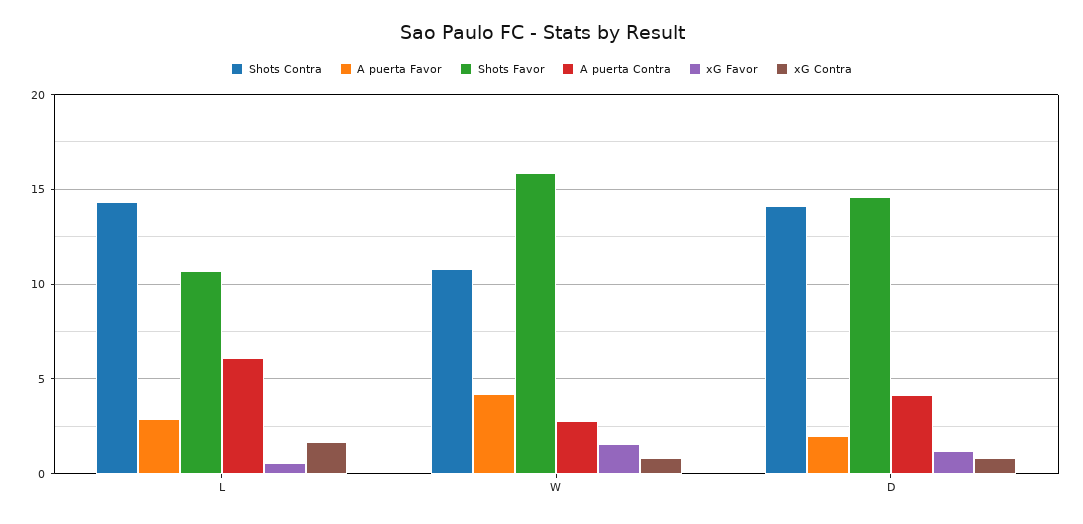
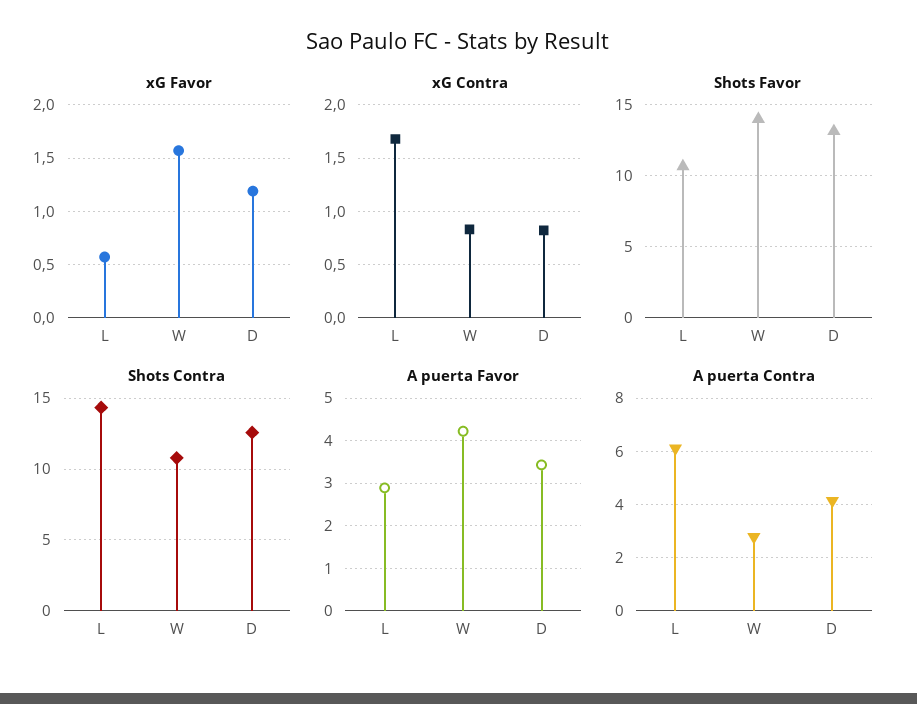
Shots Favor, W: 16 -> 14
Shots Contra, D: 14 -> 12.5
A puerta Favor, D: 2 -> 3.4
Shots Favor, D: 14.5 -> 13

